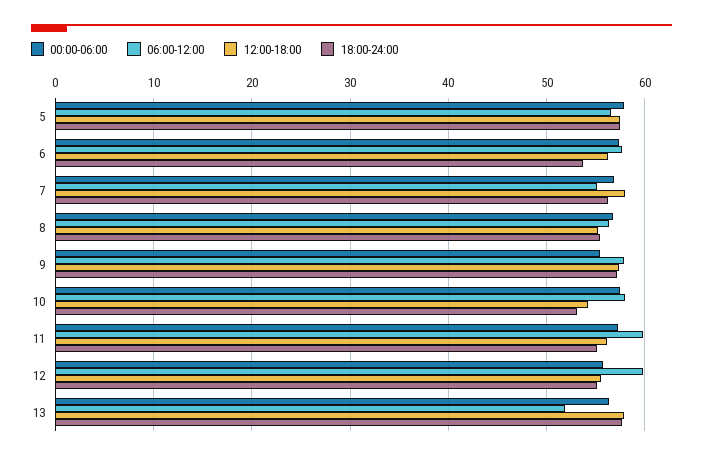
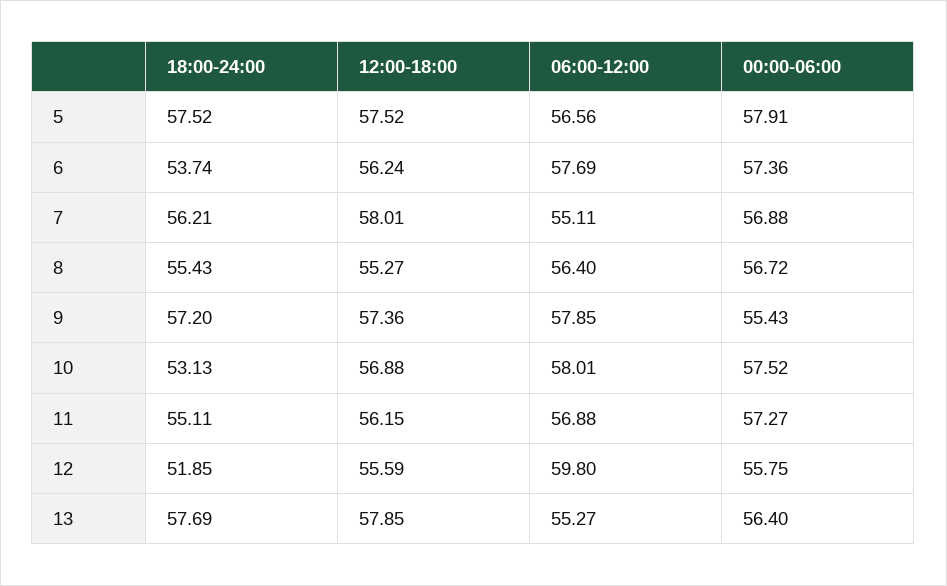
12:00-18:00, 10: 54 -> 56.88
06:00-12:00, 11: 60 -> 56.88
18:00-24:00, 12: 55 -> 51.85
06:00-12:00, 13: 52 -> 55.27

